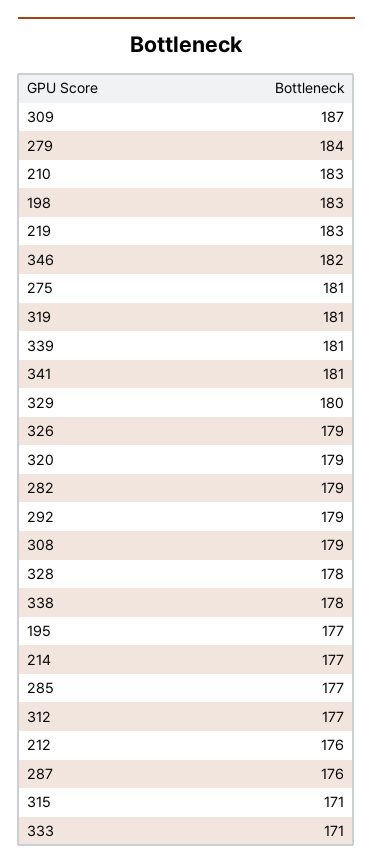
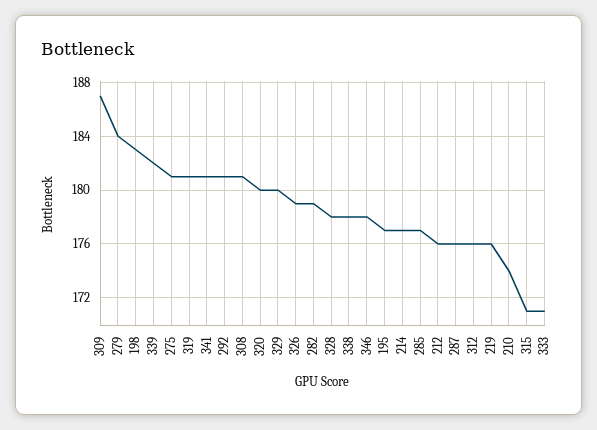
210: 183 -> 174
219: 183 -> 176
346: 182 -> 178
339: 181 -> 182
320: 179 -> 180
292: 179 -> 181
308: 179 -> 181
312: 177 -> 176

